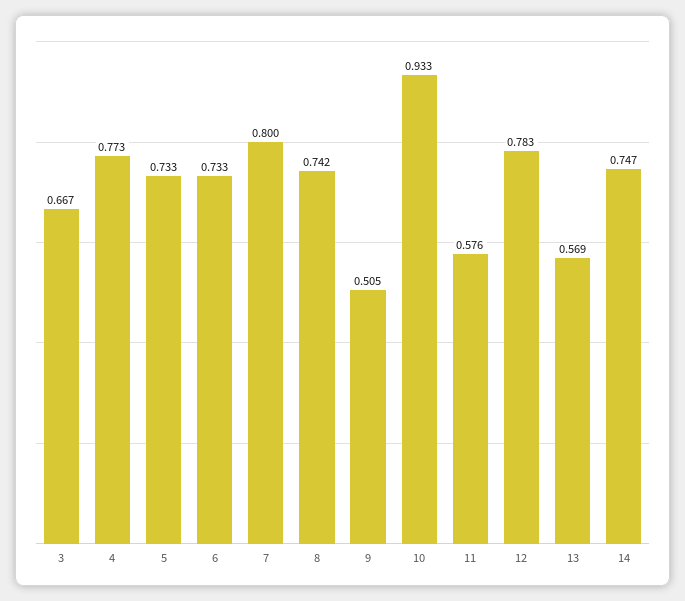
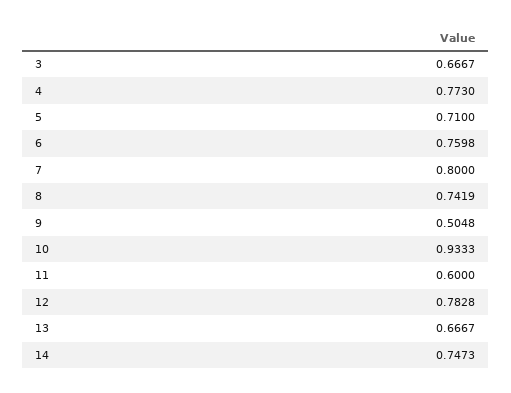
5: 0.733 -> 0.71
6: 0.733 -> 0.7598
11: 0.576 -> 0.6
13: 0.569 -> 0.6667

